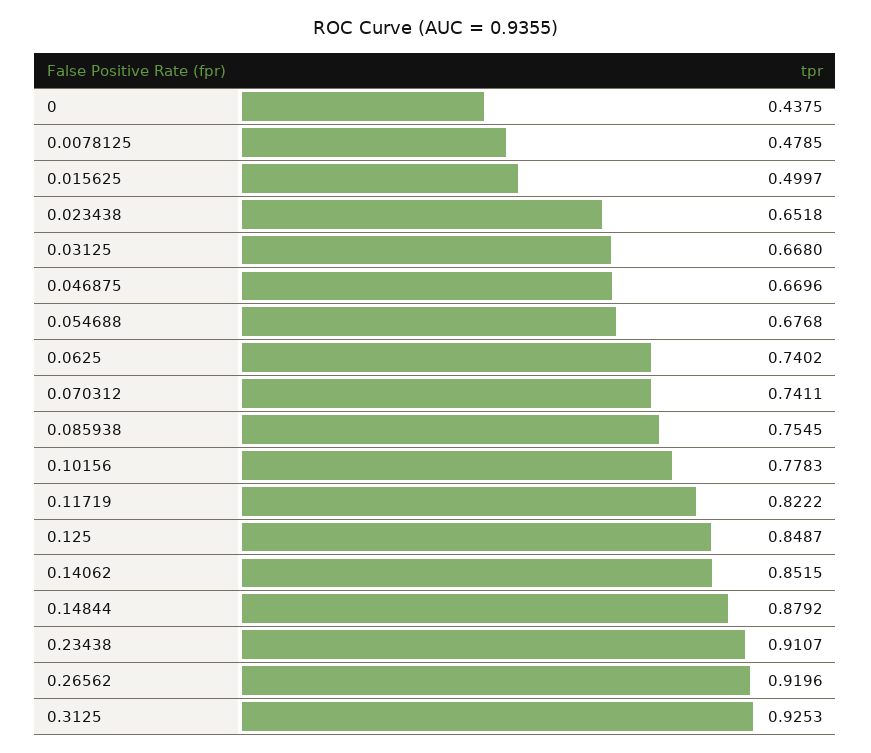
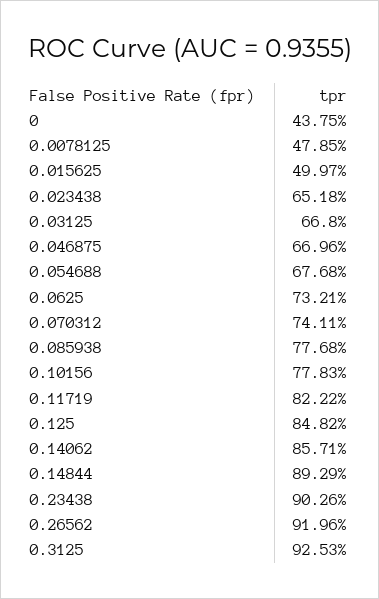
0.0625: 0.7402 -> 0.7321
0.085938: 0.7545 -> 0.7768
0.125: 0.8487 -> 0.8482
0.14062: 0.8515 -> 0.8571
0.14844: 0.8792 -> 0.8929
0.23438: 0.9107 -> 0.9026

